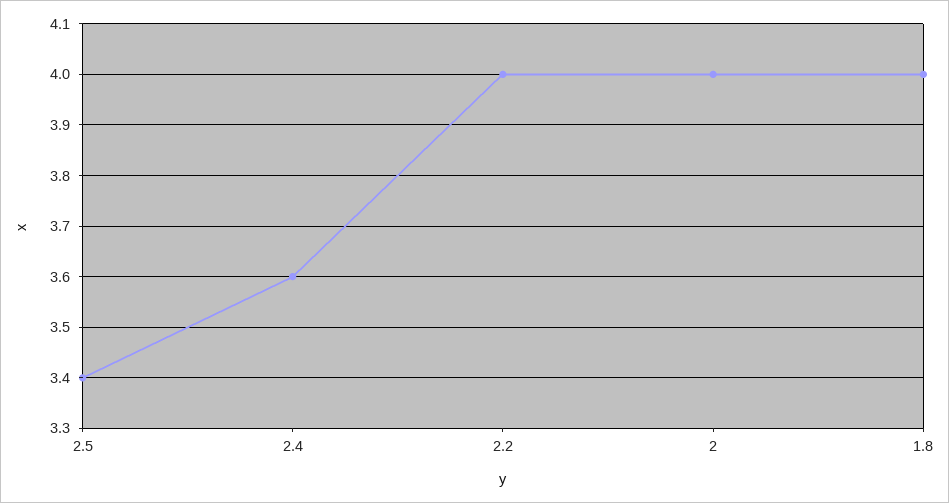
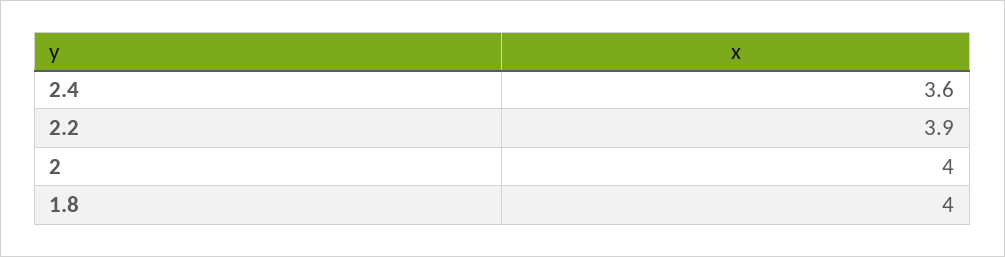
2.5: 3.4 -> none
2.2: 4 -> 3.9

